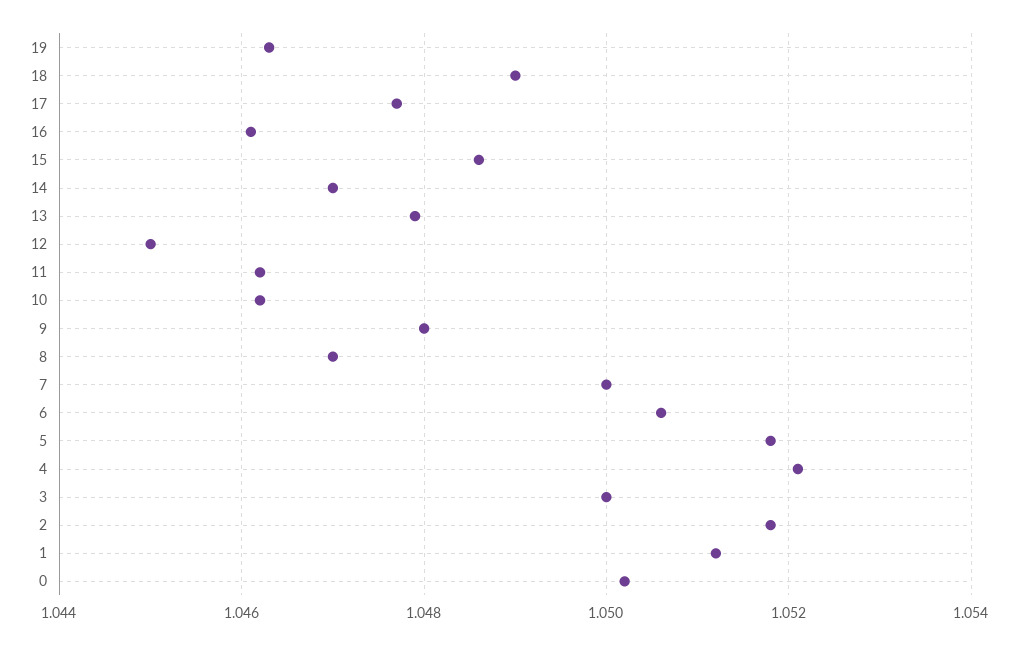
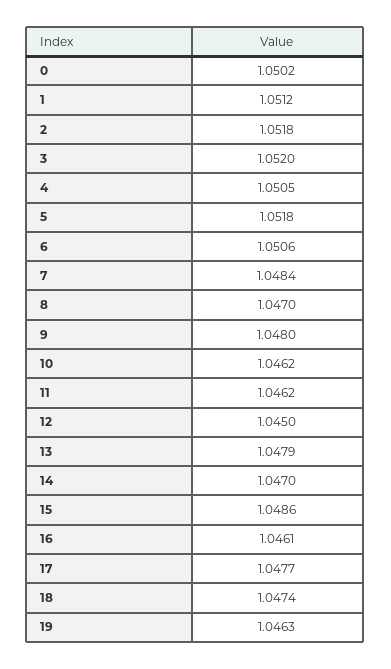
18: 1.049 -> 1.0474
7: 1.05 -> 1.0484
4: 1.052 -> 1.0505
3: 1.05 -> 1.052

